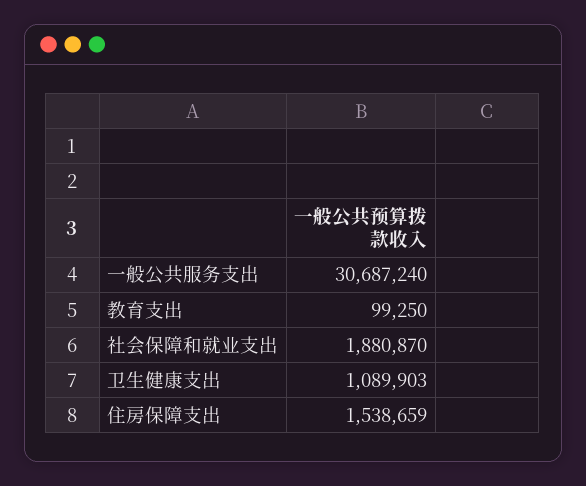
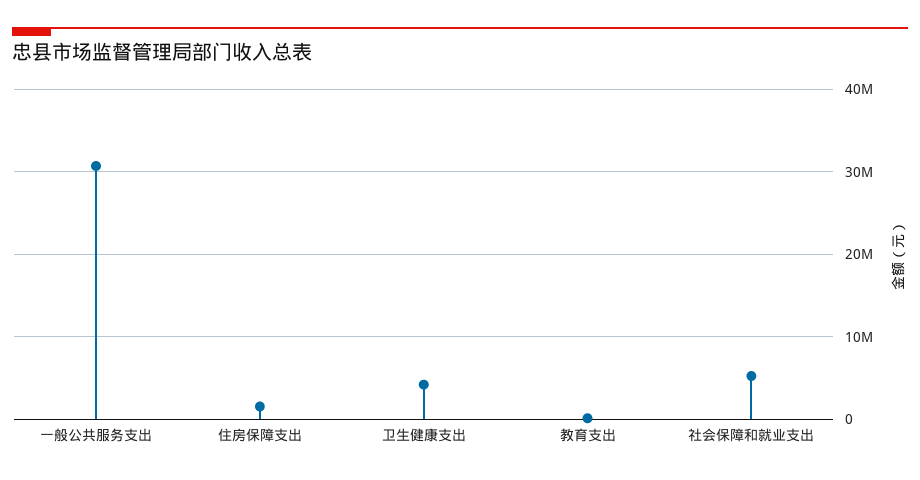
社会保障和就业支出: 1880870 -> 5000000
卫生健康支出: 1089903 -> 4000000

